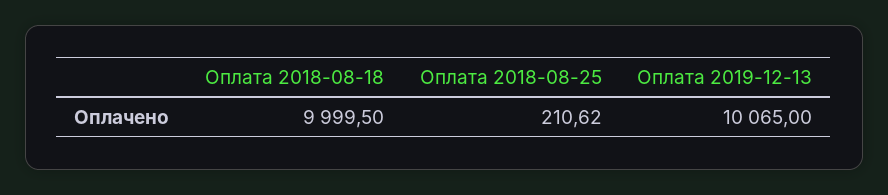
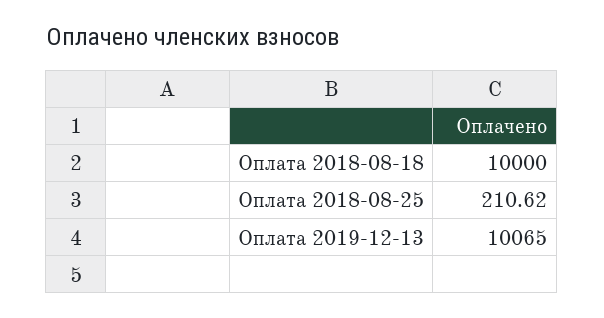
Оплата 2018-08-18: 9999.5 -> 10000

